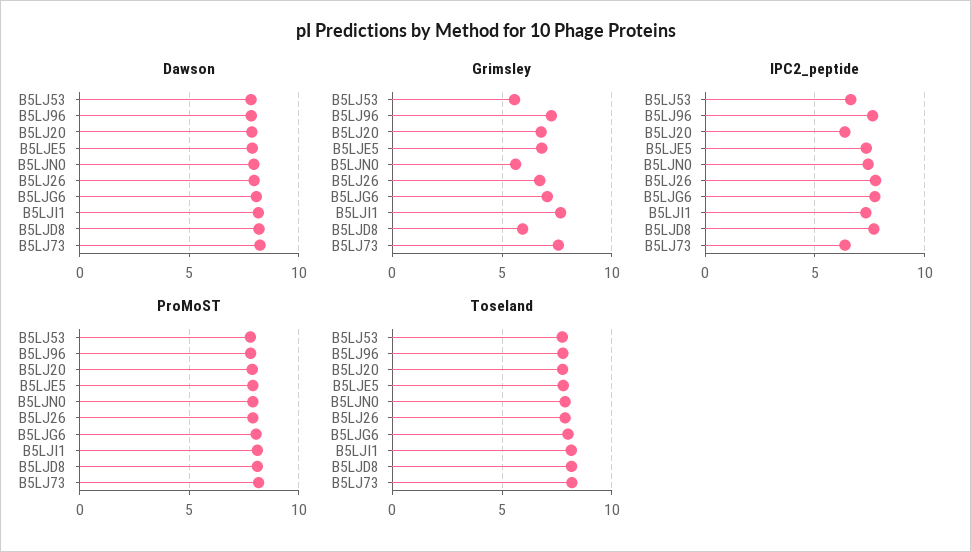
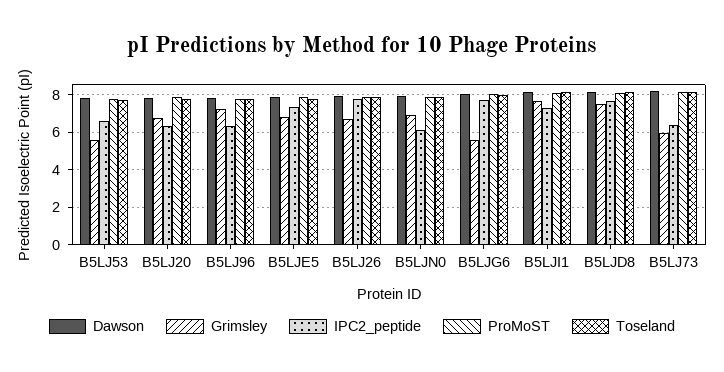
Grimsley, B5LJN0: 5.5 -> 7
Grimsley, B5LJG6: 7 -> 5.5
Grimsley, B5LJD8: 6 -> 7.5
Grimsley, B5LJ73: 7.5 -> 6
IPC2_peptide, B5LJ96: 7.5 -> 6.5
IPC2_peptide, B5LJN0: 7.5 -> 6

